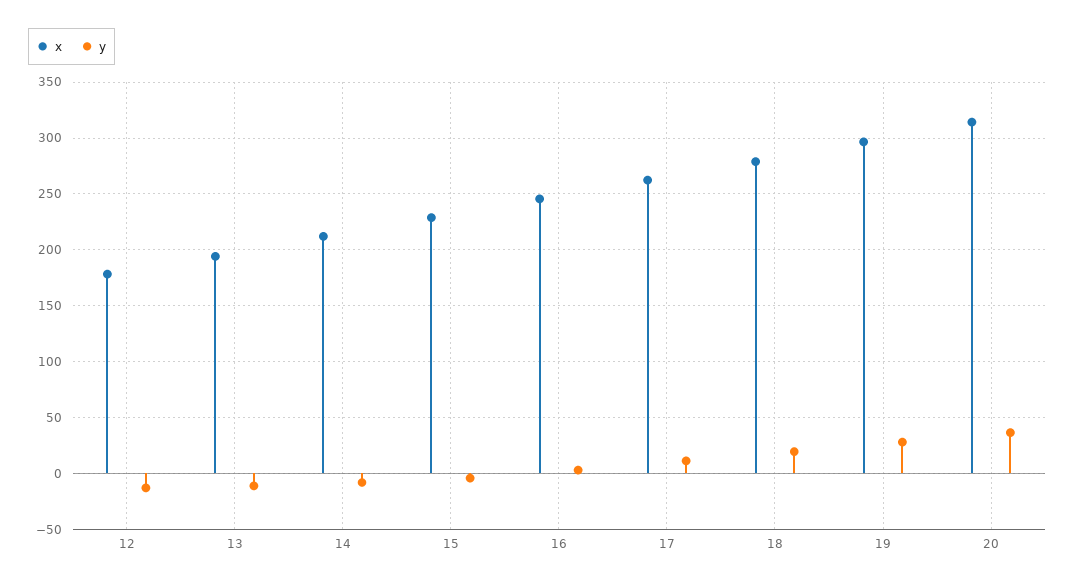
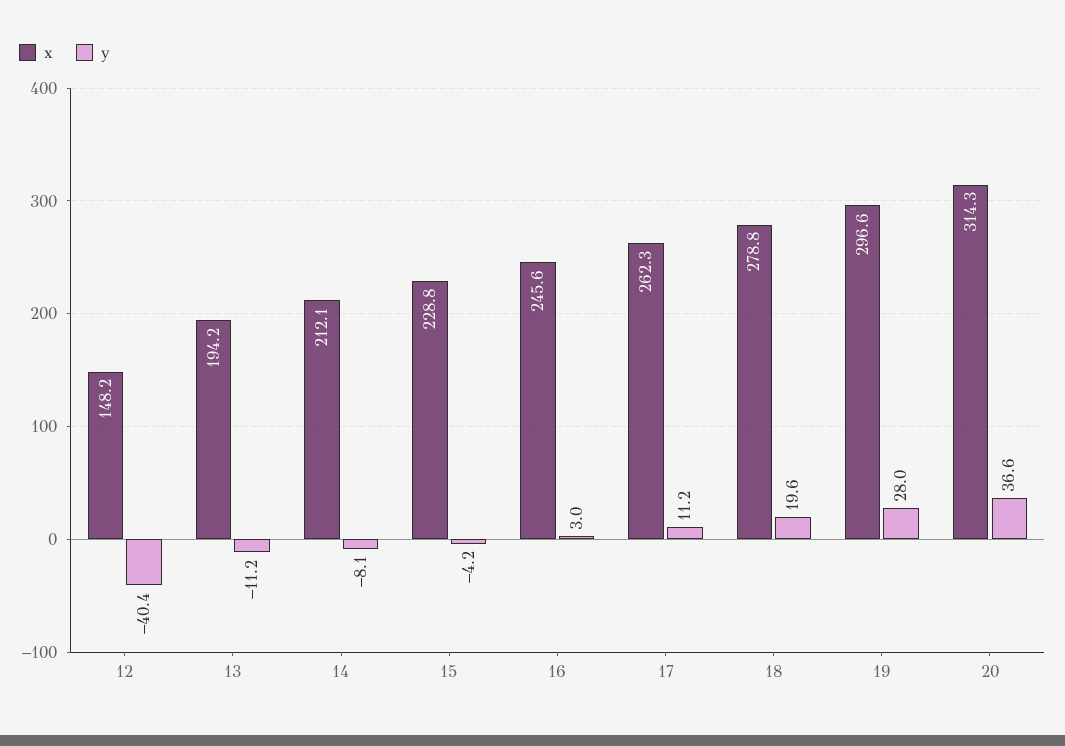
x, 12: 180 -> 148.2
y, 12: -10 -> -40.4

